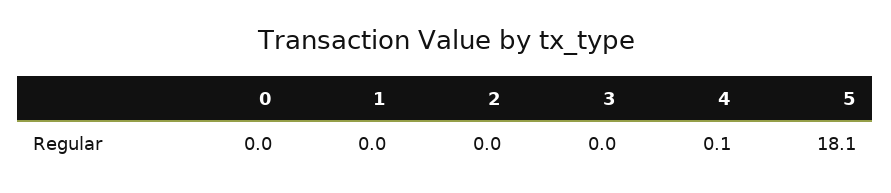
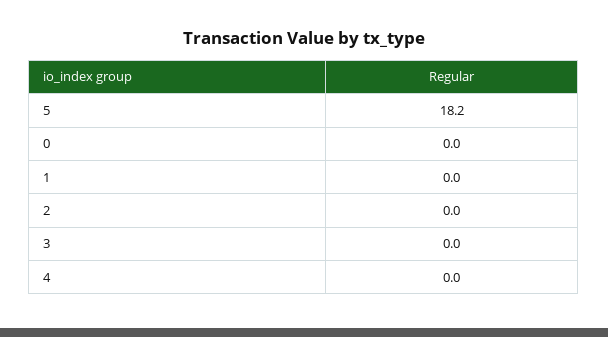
4: 0.1 -> 0
5: 18.1 -> 18.2

